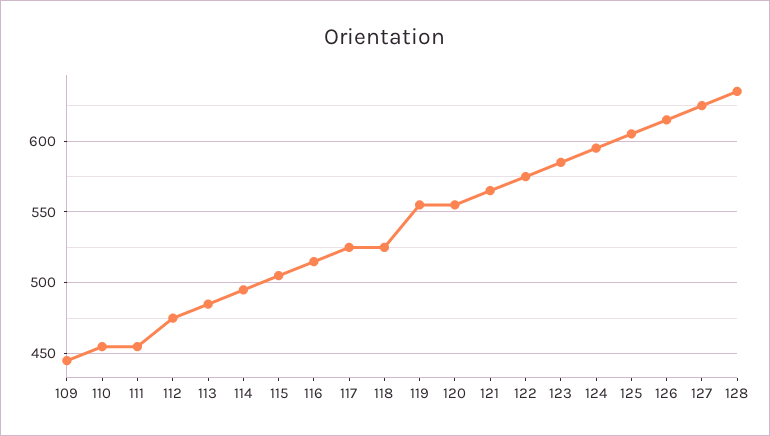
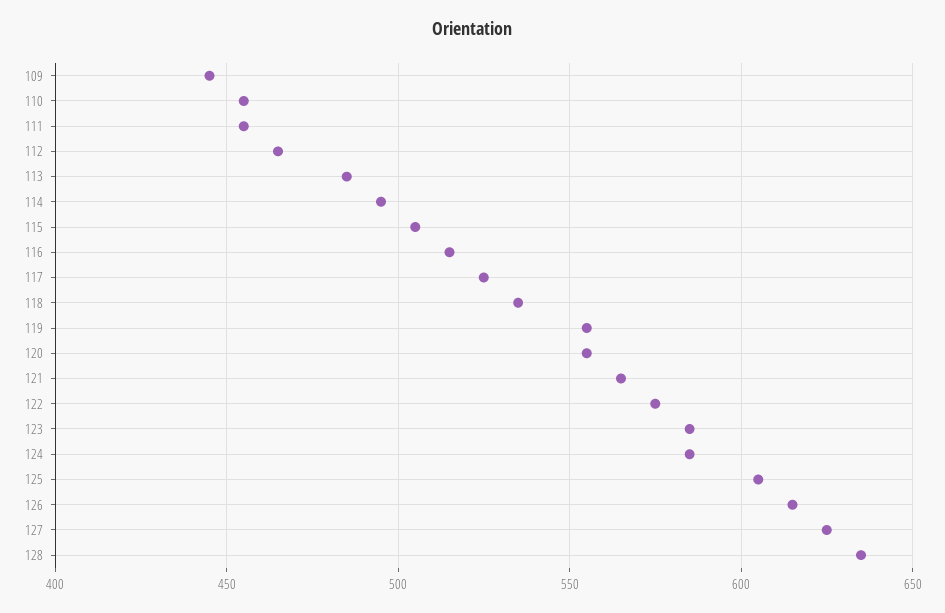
112: 475 -> 465
118: 525 -> 535
124: 595 -> 585

